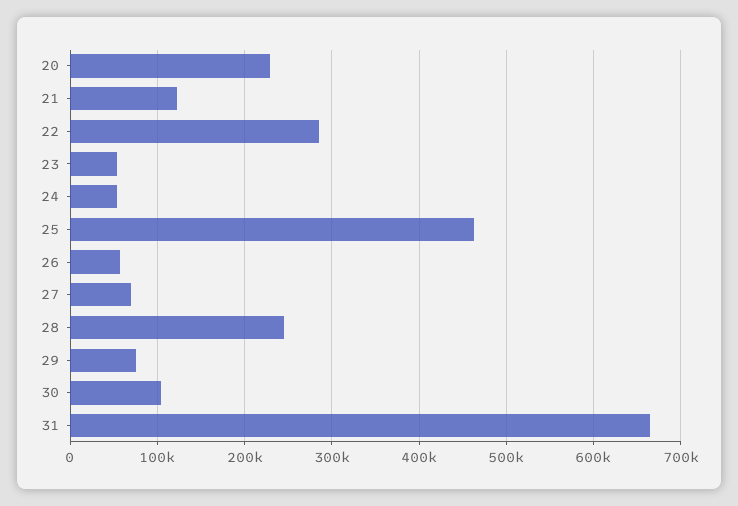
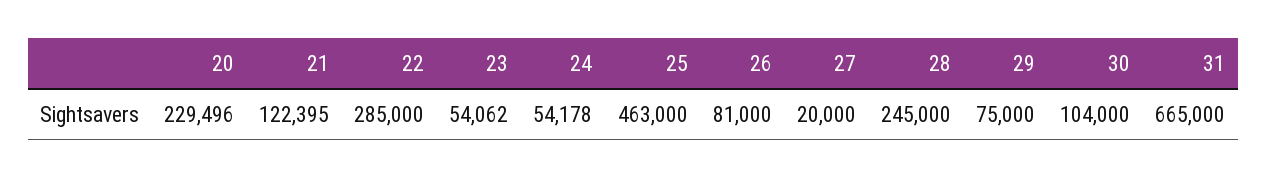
26: 60000 -> 81000
27: 70000 -> 20000

